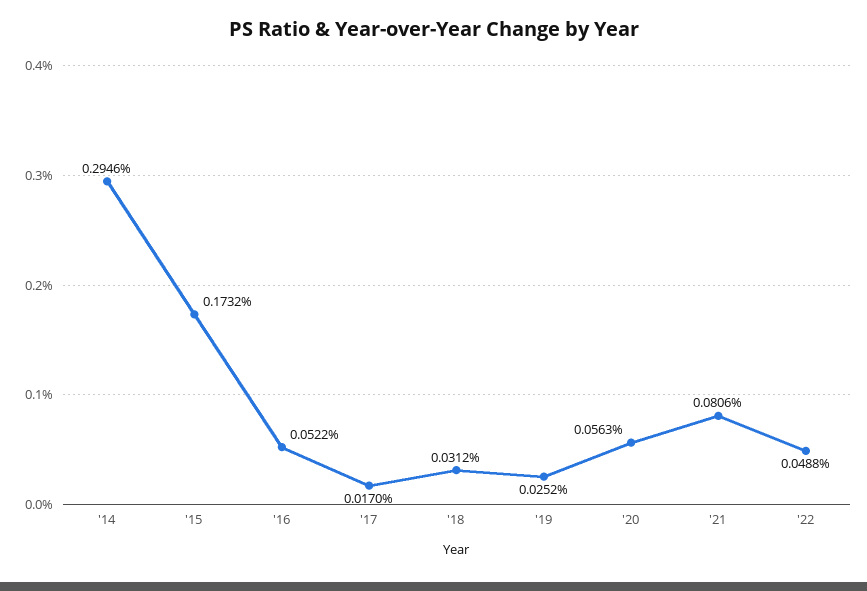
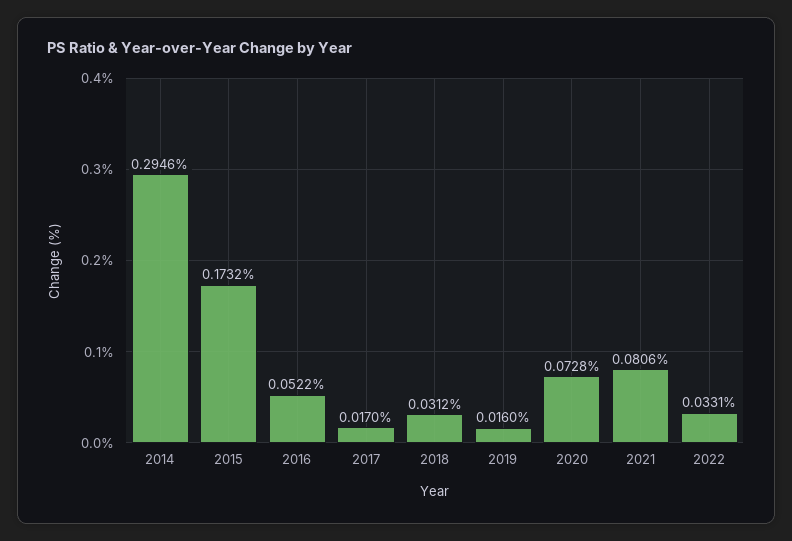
'19: 0.0252 -> 0.016
'20: 0.0563 -> 0.0728
'22: 0.0488 -> 0.0331

